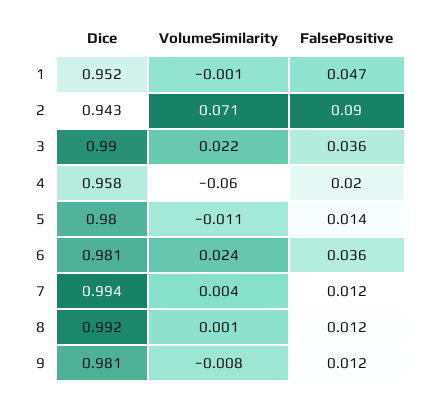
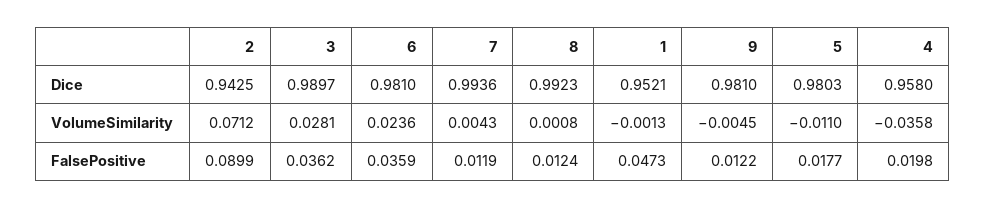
VolumeSimilarity, 3: 0.022 -> 0.0281
VolumeSimilarity, 4: -0.06 -> -0.0358
FalsePositive, 5: 0.014 -> 0.0177
VolumeSimilarity, 9: -0.008 -> -0.0045

